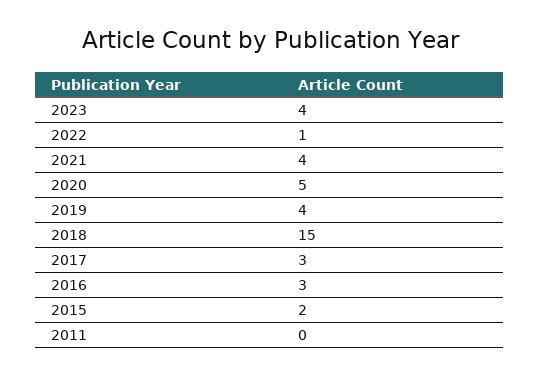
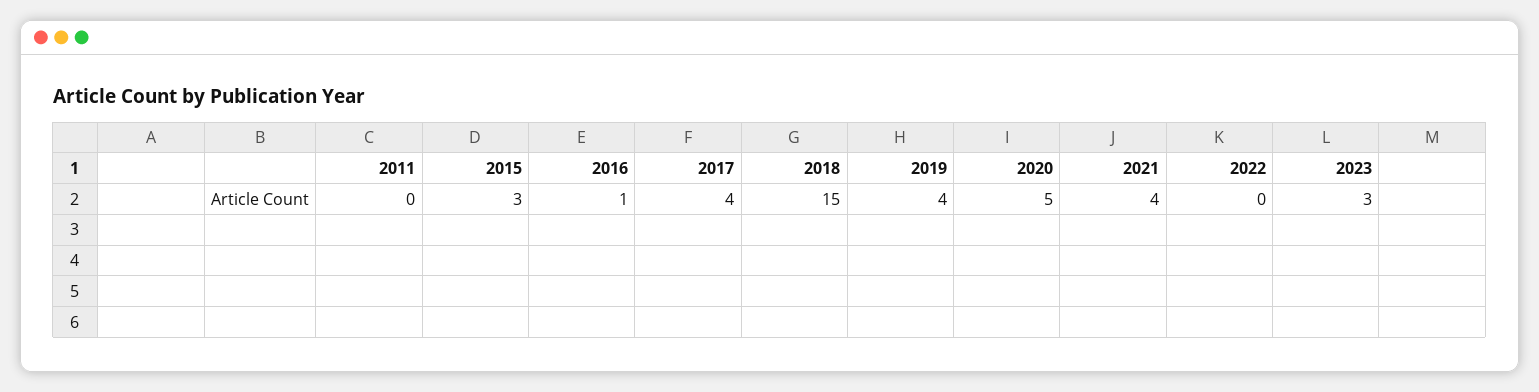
2023: 4 -> 3
2022: 1 -> 0
2017: 3 -> 4
2016: 3 -> 1
2015: 2 -> 3

